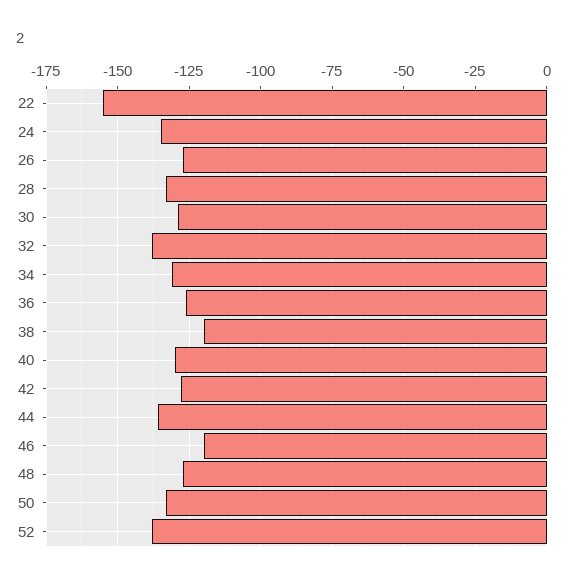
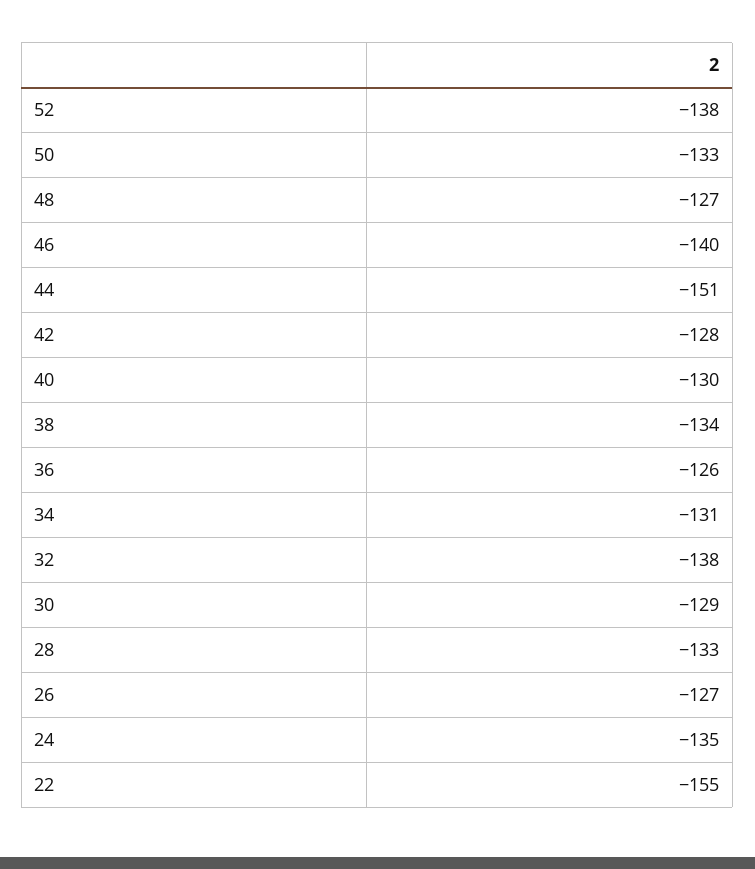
38: -120 -> -134
44: -135 -> -151
46: -120 -> -140

